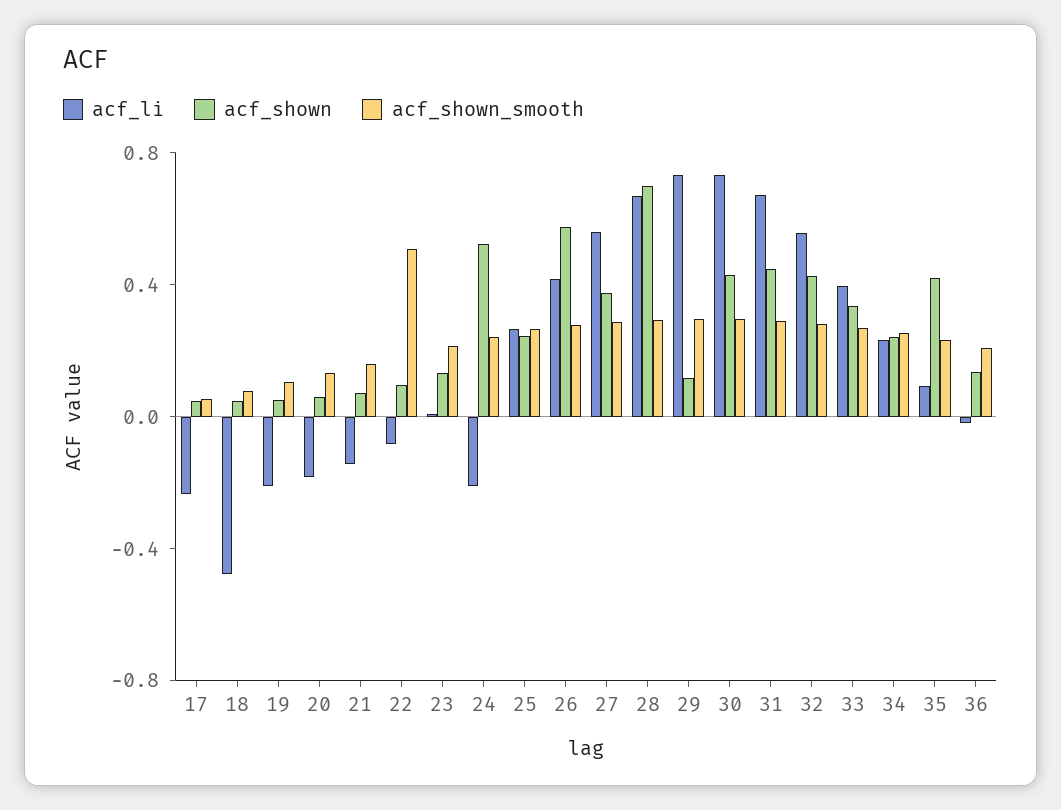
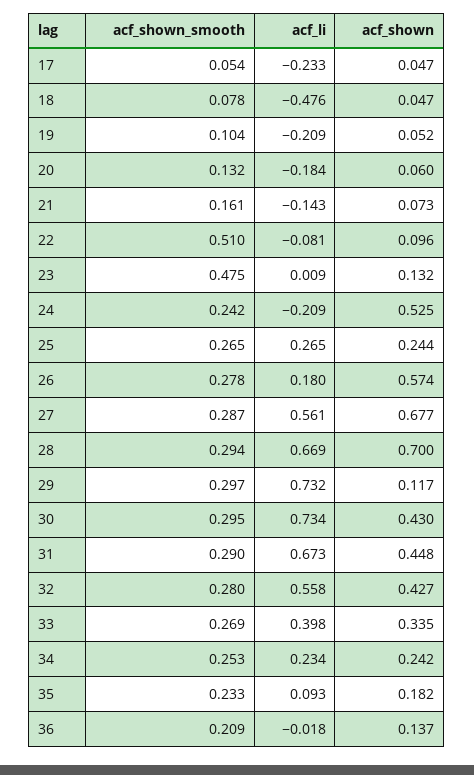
acf_shown_smooth, 23: 0.2 -> 0.475
acf_li, 26: 0.4 -> 0.18
acf_shown, 27: 0.4 -> 0.677
acf_shown, 35: 0.4 -> 0.182

